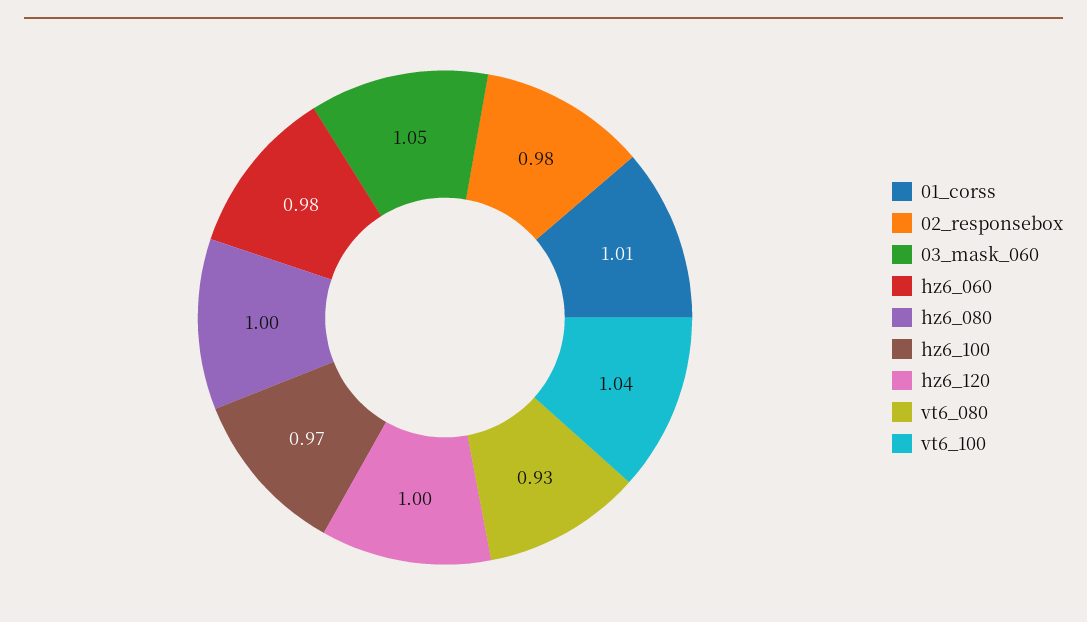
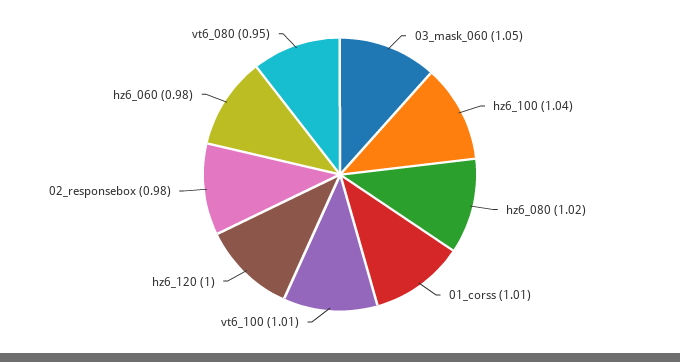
hz6_080: 1 -> 1.02
hz6_100: 0.97 -> 1.04
vt6_080: 0.93 -> 0.95
vt6_100: 1.04 -> 1.01

